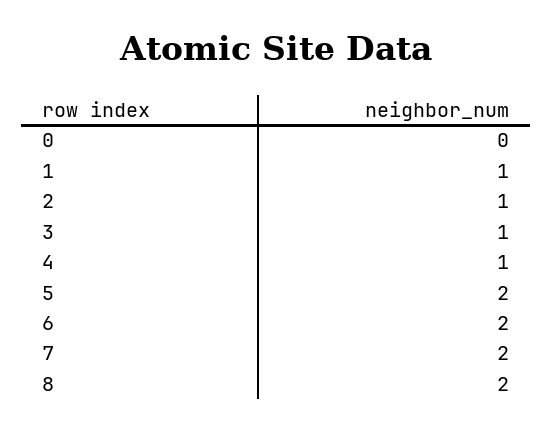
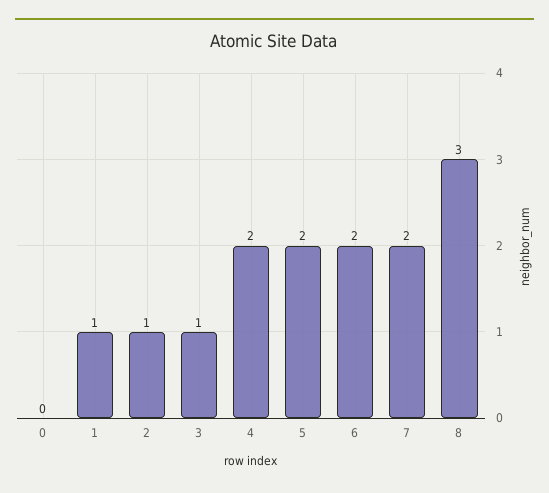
4: 1 -> 2
8: 2 -> 3

